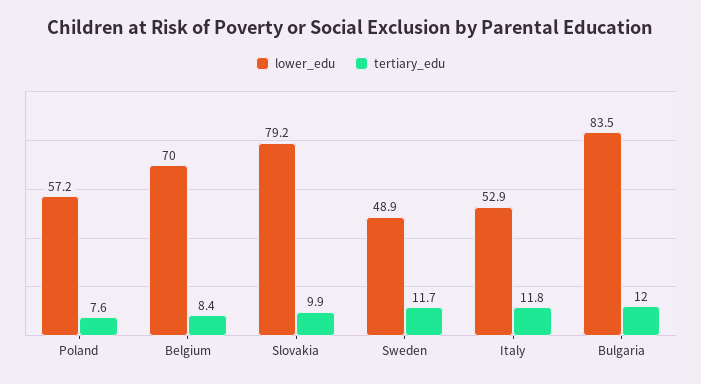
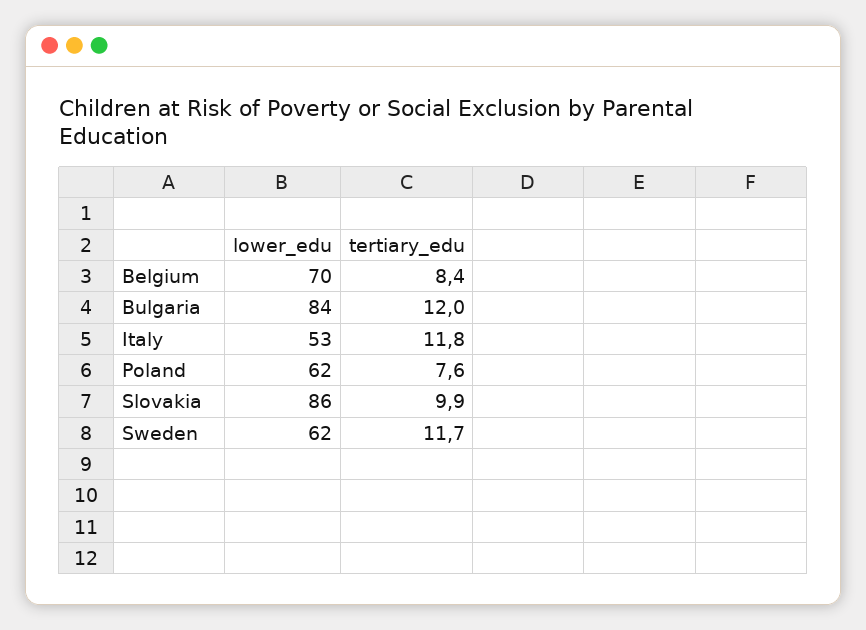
lower_edu, Poland: 57.2 -> 62
lower_edu, Slovakia: 79.2 -> 86
lower_edu, Sweden: 48.9 -> 62

